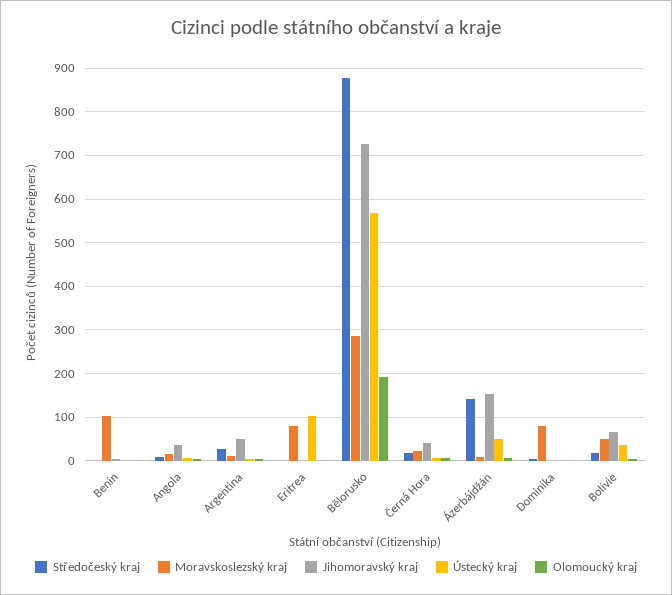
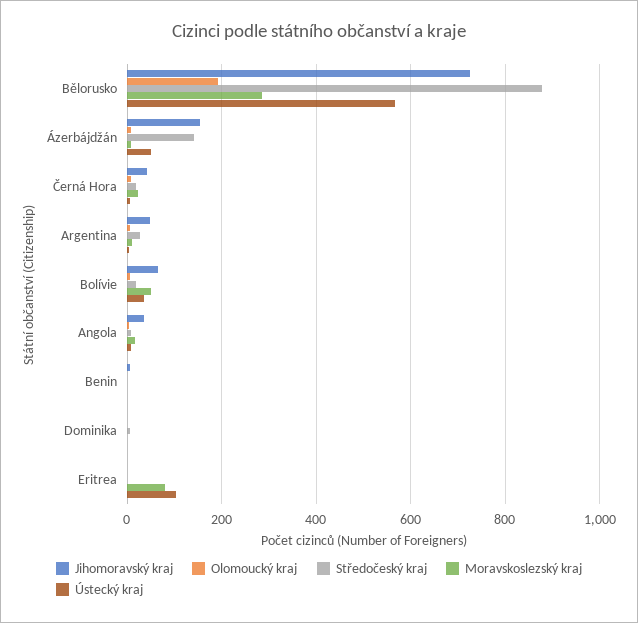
Moravskoslezský kraj, Benin: 100 -> 0
Moravskoslezský kraj, Dominika: 80 -> 0

